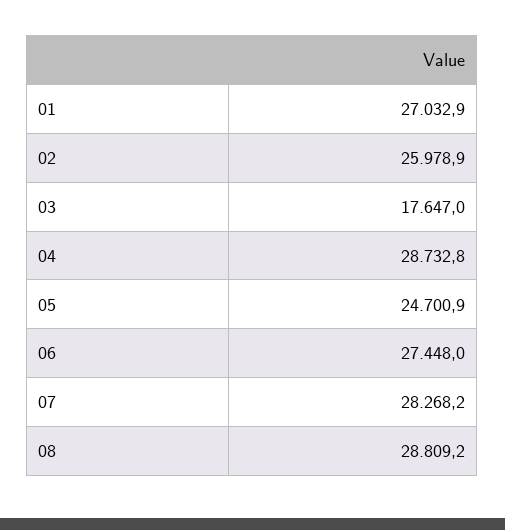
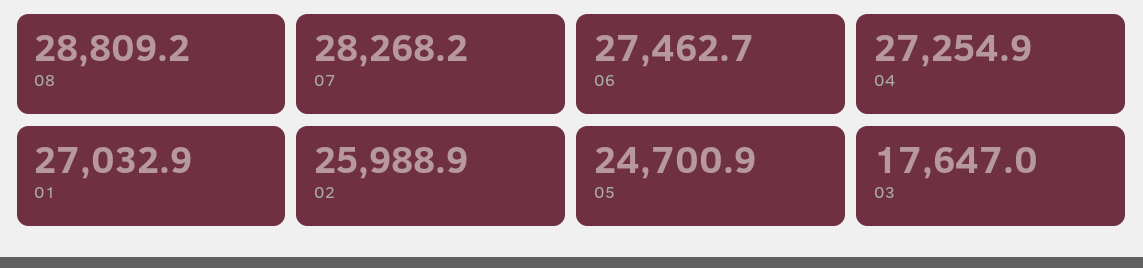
02: 25978.9 -> 25988.9
04: 28732.8 -> 27254.9
06: 27448 -> 27462.7

